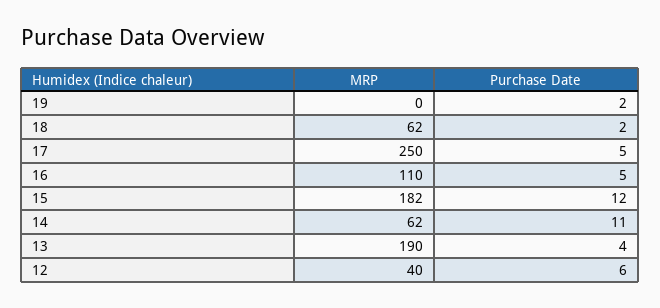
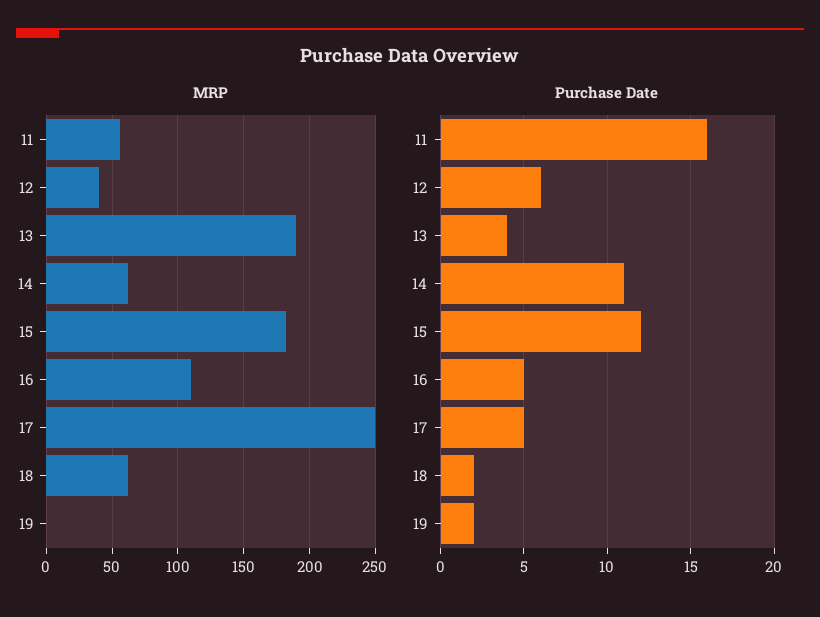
MRP, 11: none -> 55
Purchase Date, 11: none -> 16

